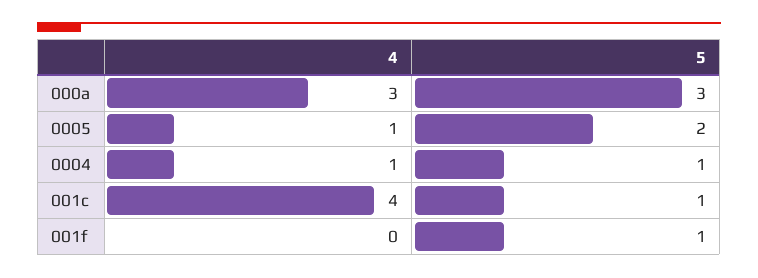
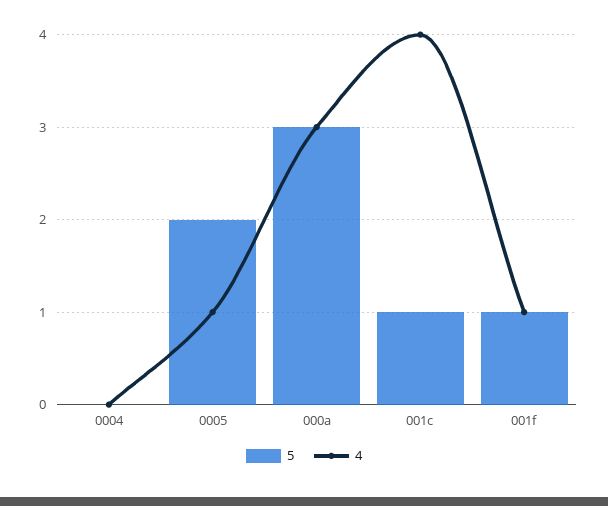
4, 0004: 1 -> 0
5, 0004: 1 -> 0
4, 001f: 0 -> 1

